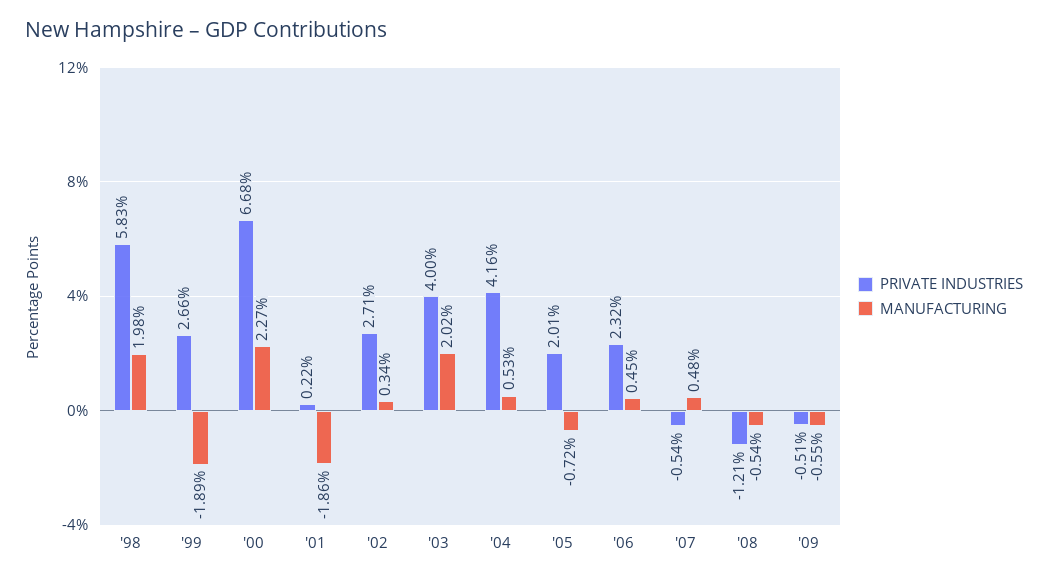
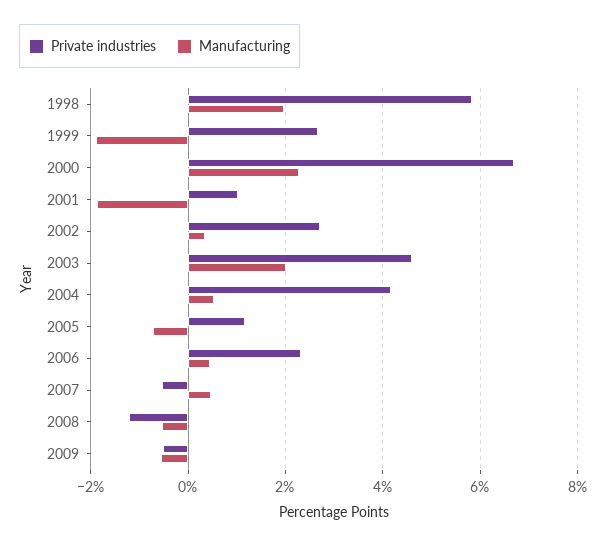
PRIVATE INDUSTRIES, '01: 0.22 -> 1
PRIVATE INDUSTRIES, '03: 4 -> 4.6
PRIVATE INDUSTRIES, '05: 2.01 -> 1.2

